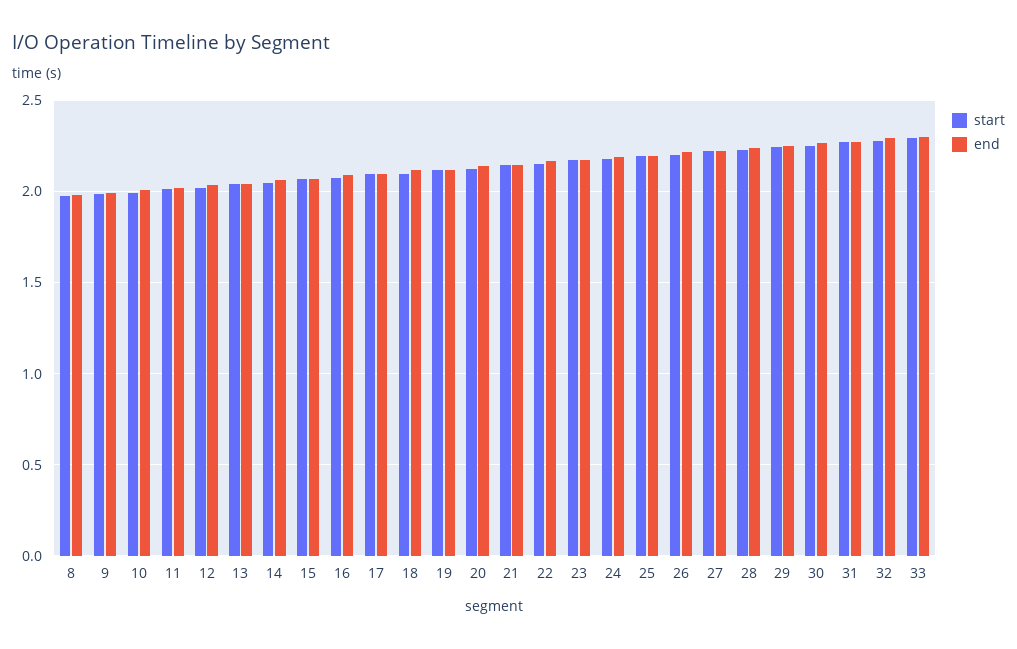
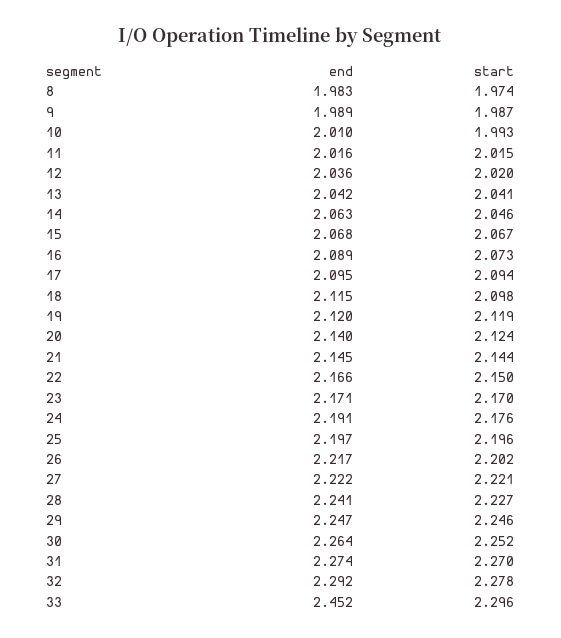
end, 33: 2.3 -> 2.452

